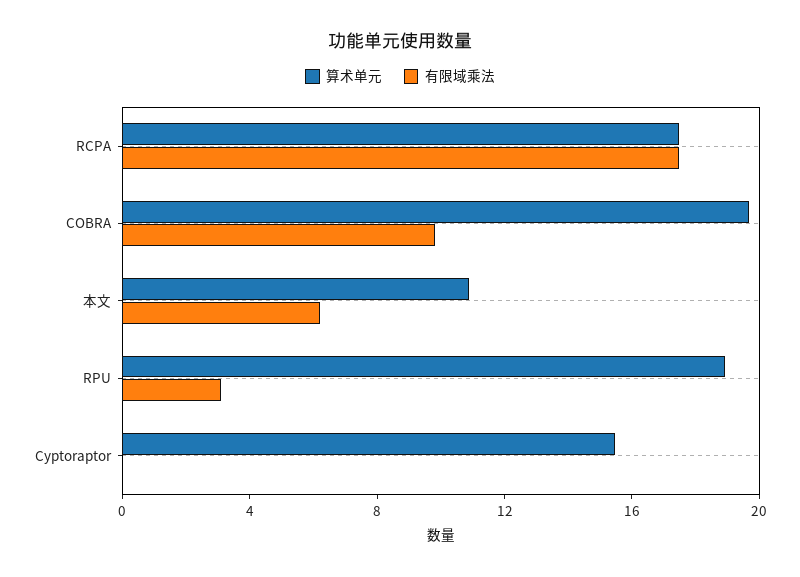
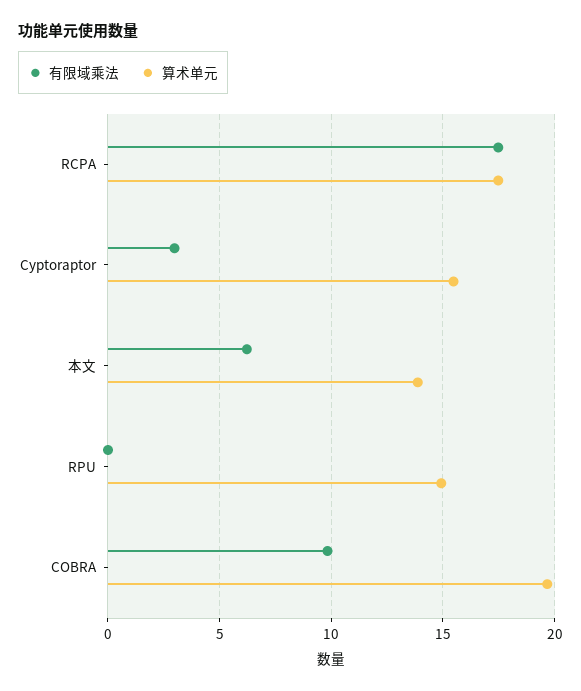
算术单元, 本文: 11 -> 14
算术单元, RPU: 19 -> 15
有限域乘法, RPU: 3 -> 0
有限域乘法, Cyptoraptor: 0 -> 3

